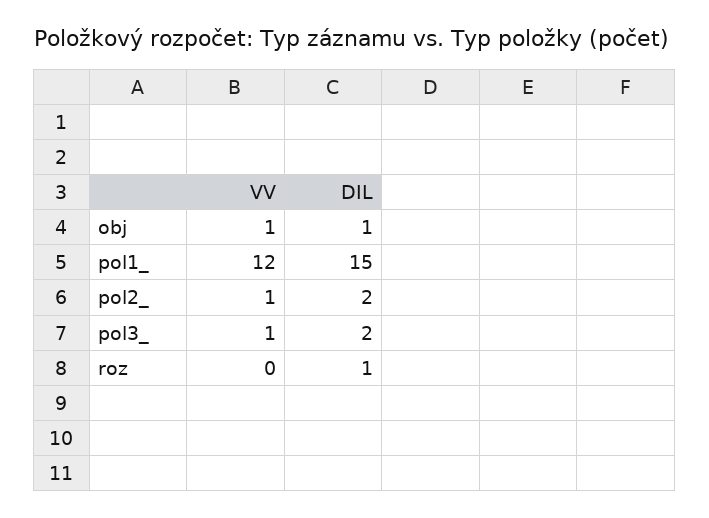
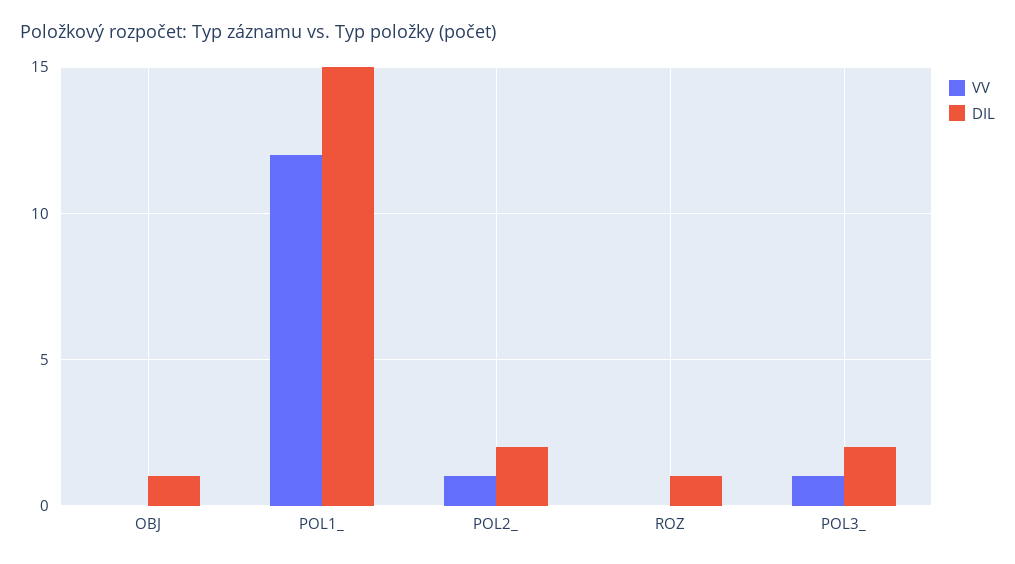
VV, obj: 1 -> 0

